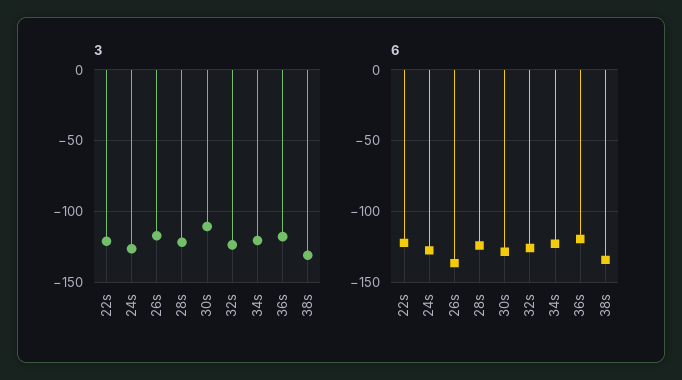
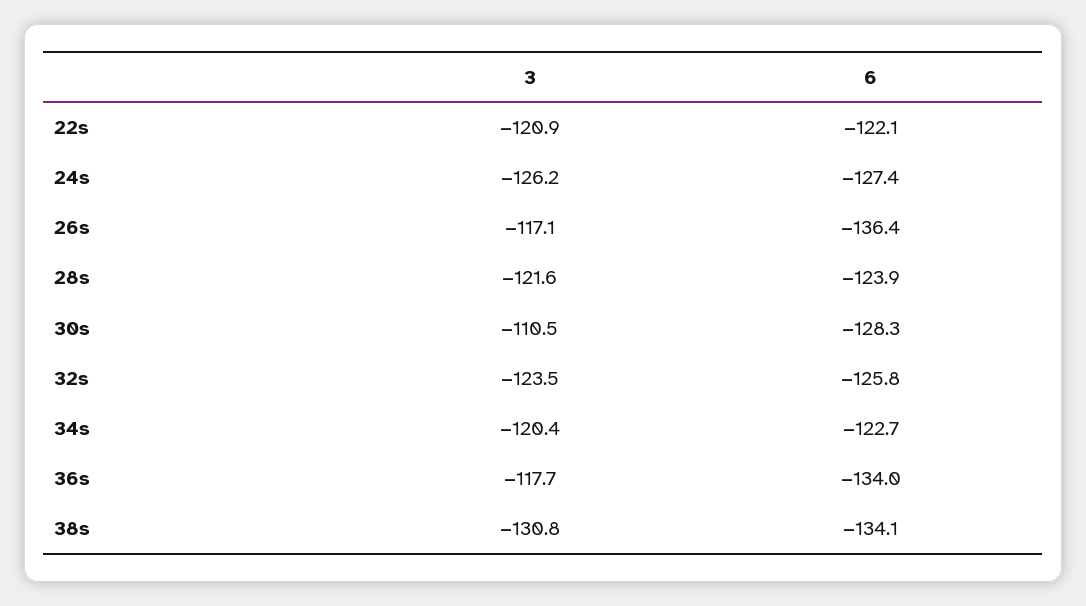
6, 36s: -120 -> -134

